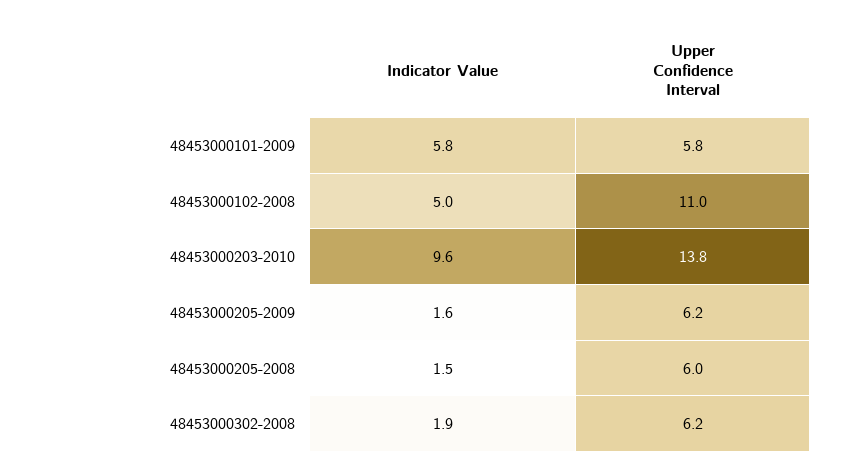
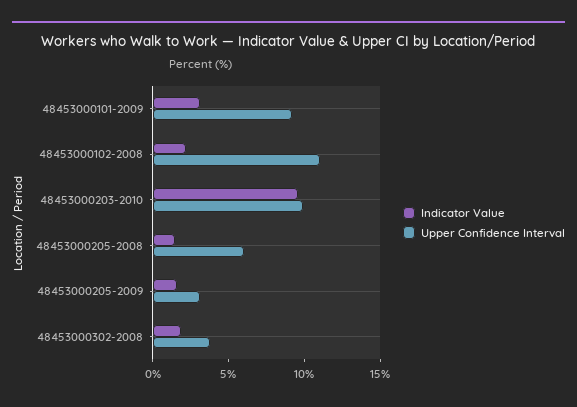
Indicator Value, 48453000101-2009: 5.8 -> 3
Upper Confidence Interval, 48453000101-2009: 5.8 -> 9
Indicator Value, 48453000102-2008: 5 -> 2
Upper Confidence Interval, 48453000203-2010: 13.8 -> 10
Upper Confidence Interval, 48453000205-2009: 6.2 -> 3
Upper Confidence Interval, 48453000302-2008: 6.2 -> 4

